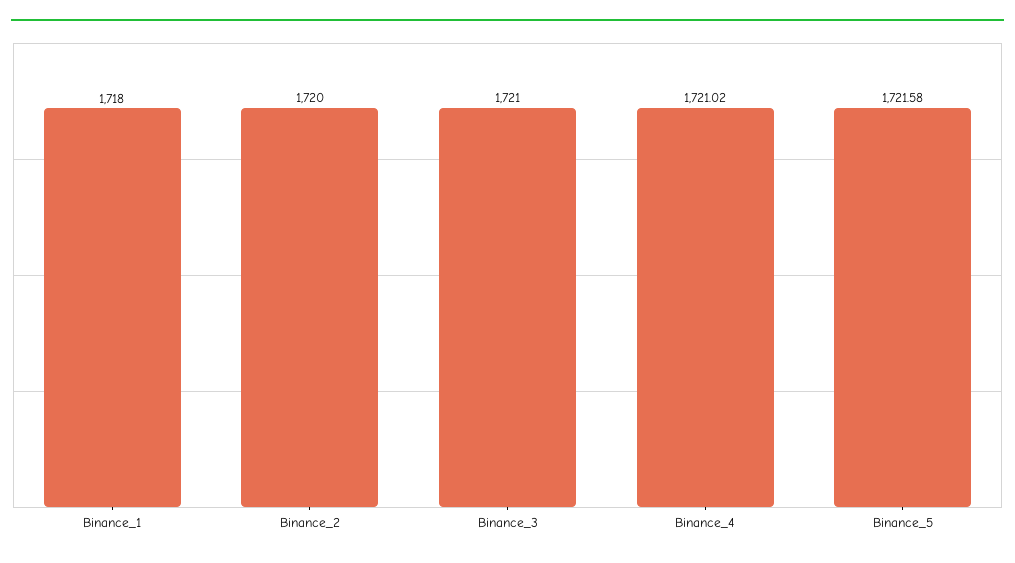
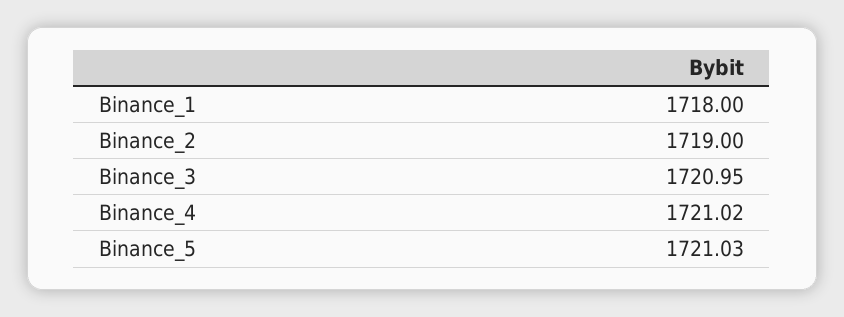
Binance_2: 1720 -> 1719
Binance_3: 1721 -> 1720.95
Binance_5: 1721.58 -> 1721.03

